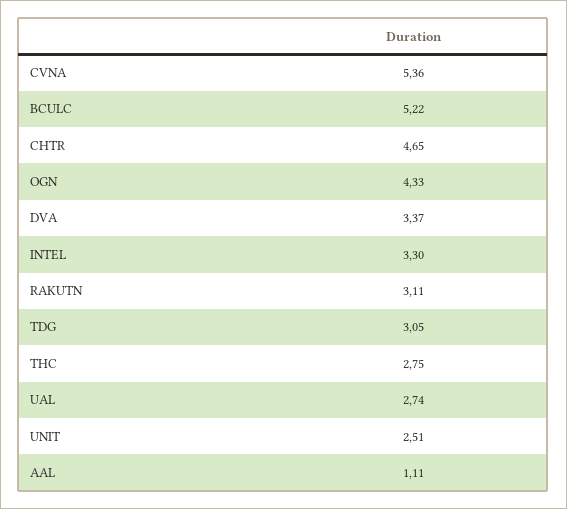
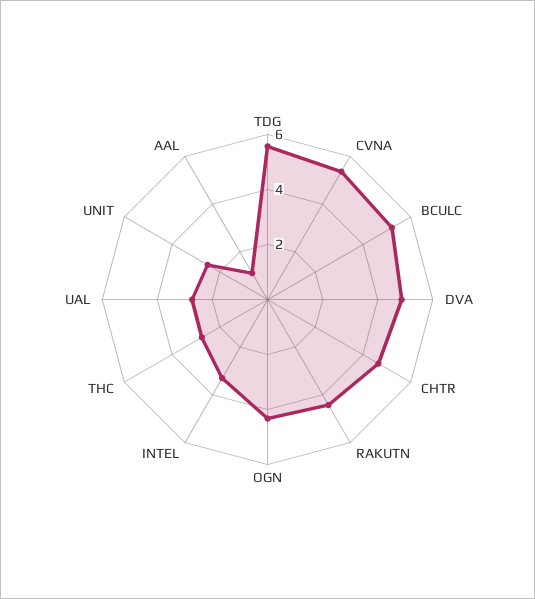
DVA: 3.37 -> 5
RAKUTN: 3.11 -> 4.5
TDG: 3.05 -> 5.5

